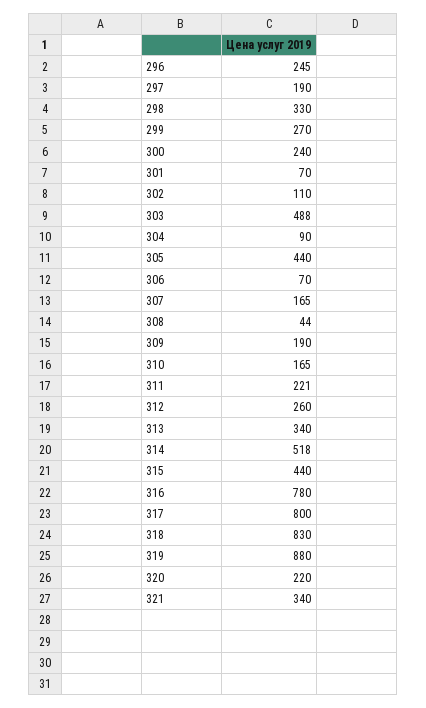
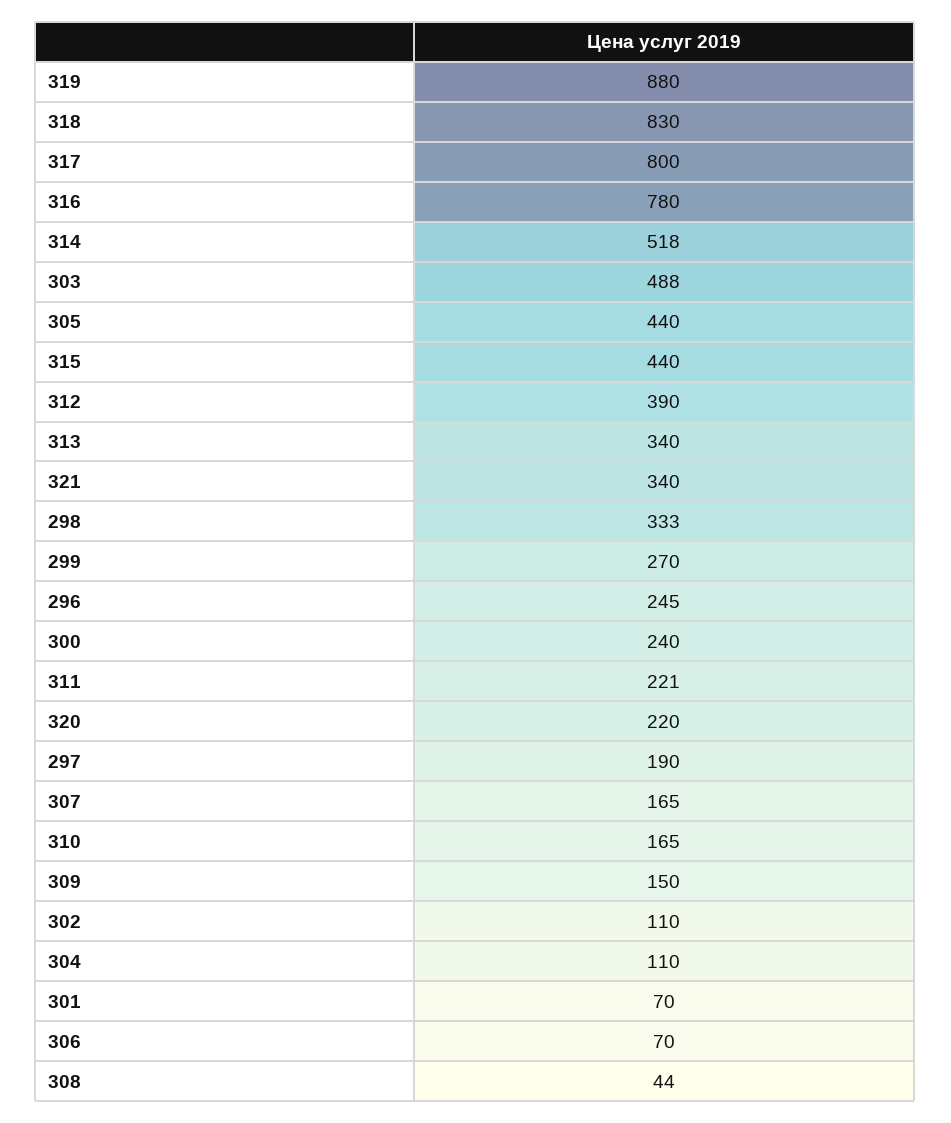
298: 330 -> 333
304: 90 -> 110
309: 190 -> 150
312: 260 -> 390

